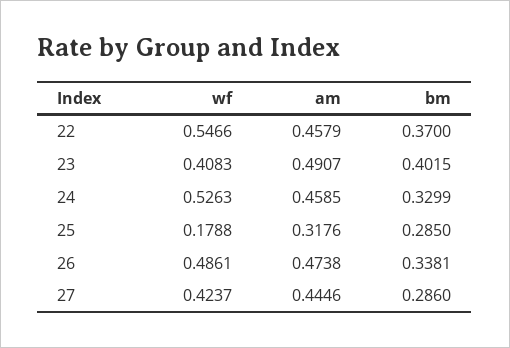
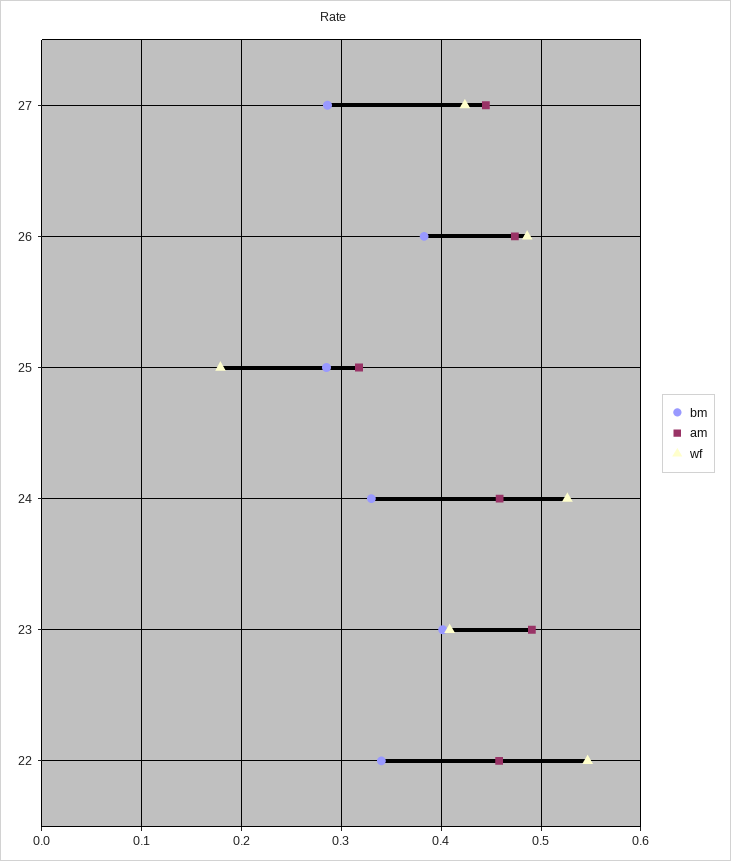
bm, 22: 0.37 -> 0.34
bm, 26: 0.3381 -> 0.38

